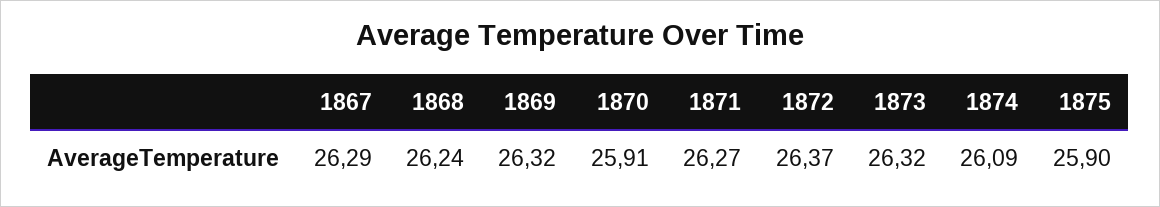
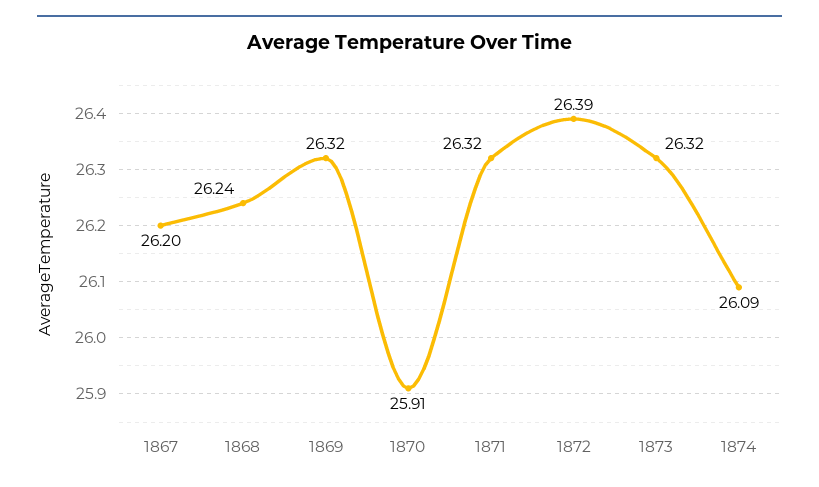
1867: 26.29 -> 26.2
1871: 26.27 -> 26.32
1872: 26.37 -> 26.39
1875: 25.9 -> none

